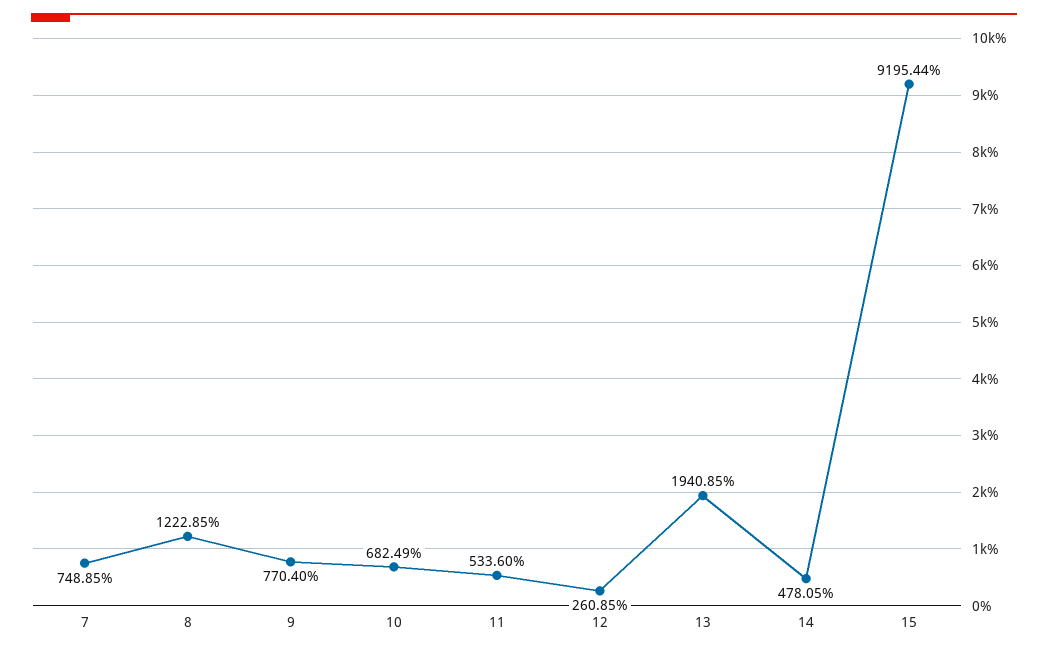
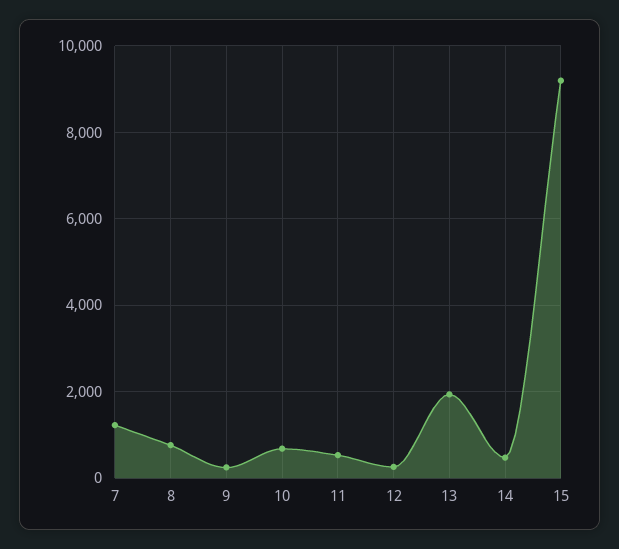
7: 748.85 -> 1200
8: 1222.85 -> 800
9: 770.4 -> 200

